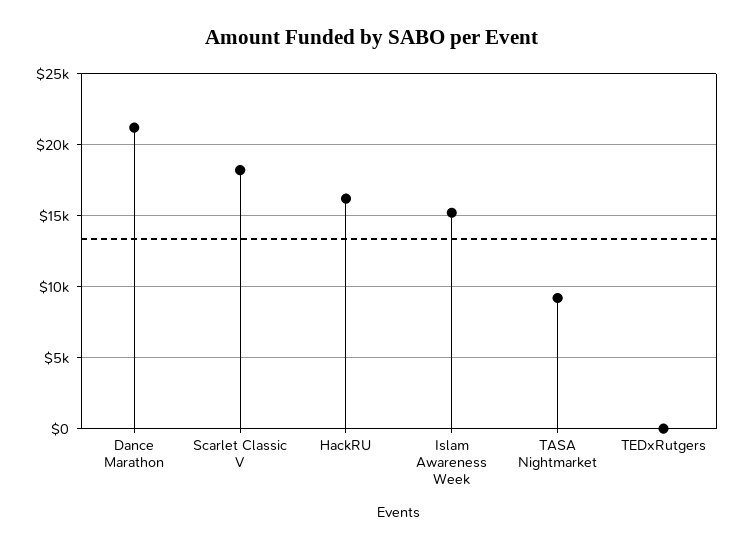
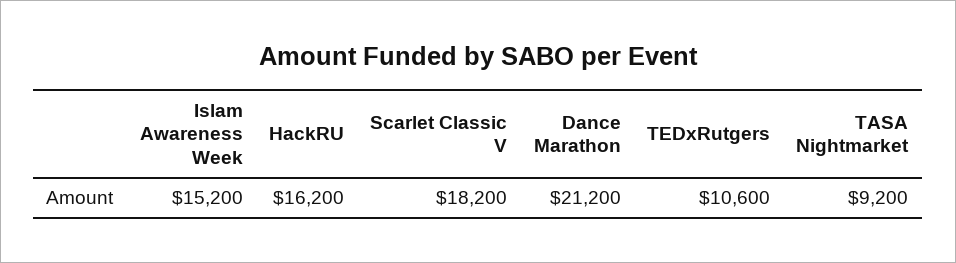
TEDxRutgers: 0 -> 10600

